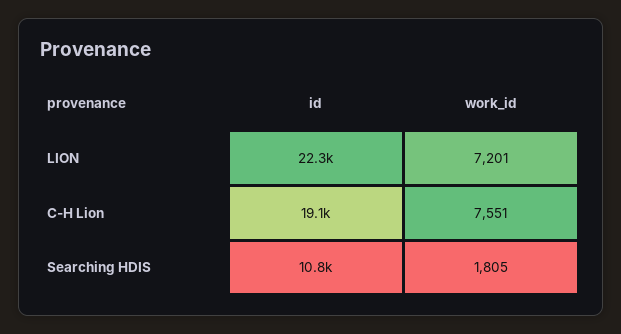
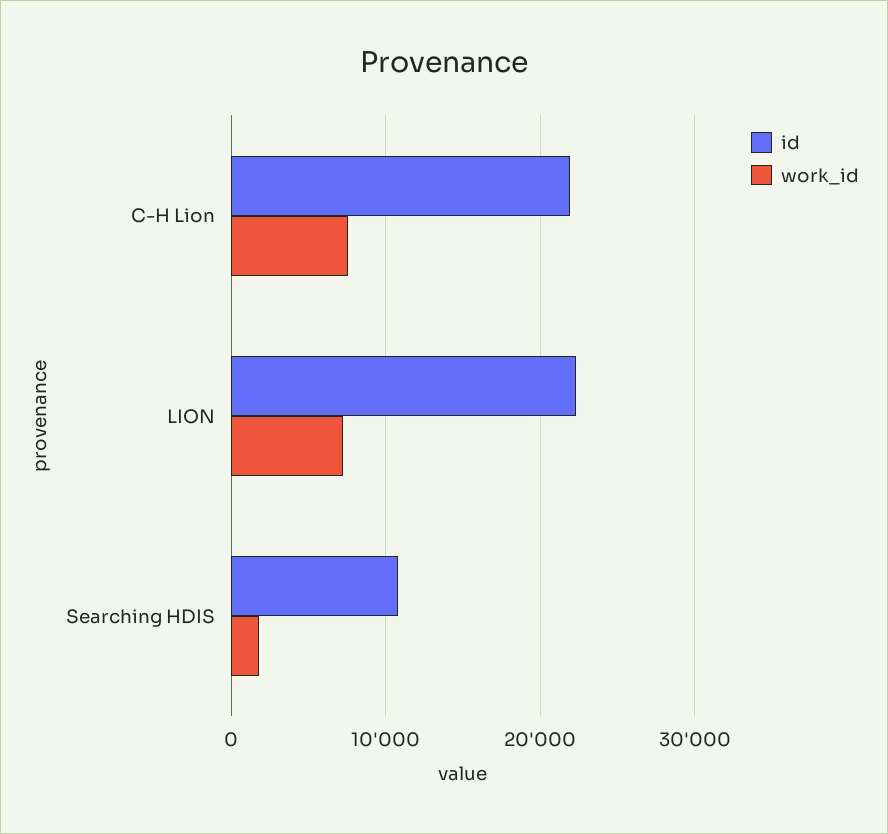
id, C-H Lion: 19100 -> 22000

